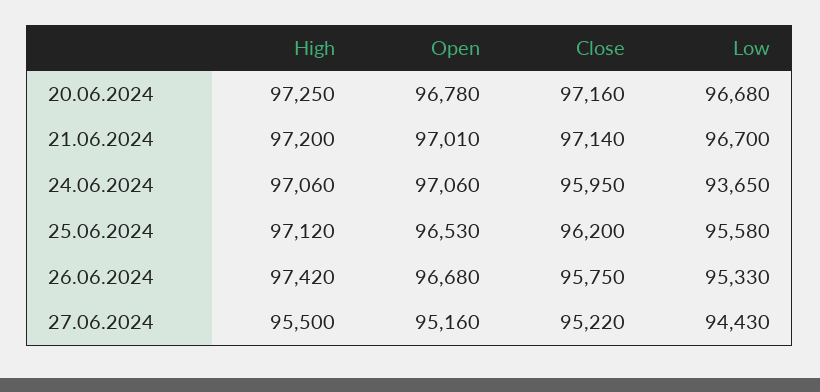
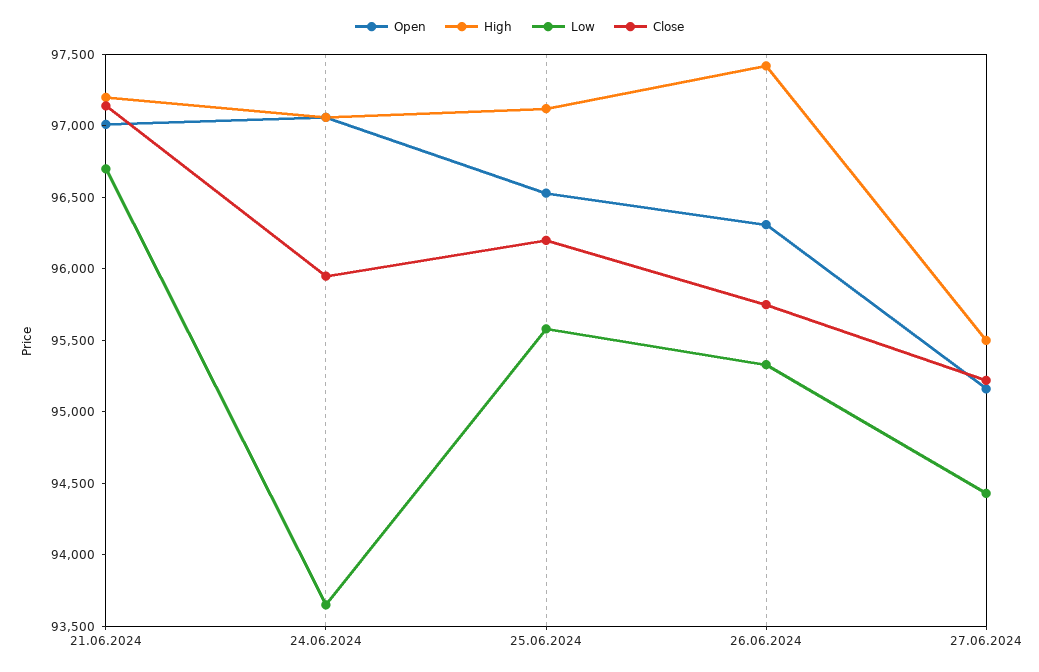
High, 20.06.2024: 97250 -> none
Open, 20.06.2024: 96780 -> none
Close, 20.06.2024: 97160 -> none
Low, 20.06.2024: 96680 -> none
Open, 26.06.2024: 96680 -> 96300

